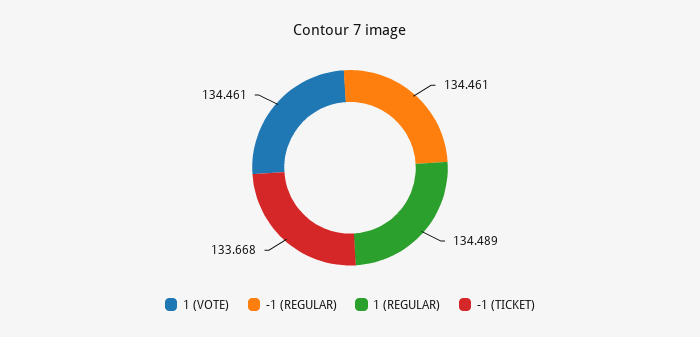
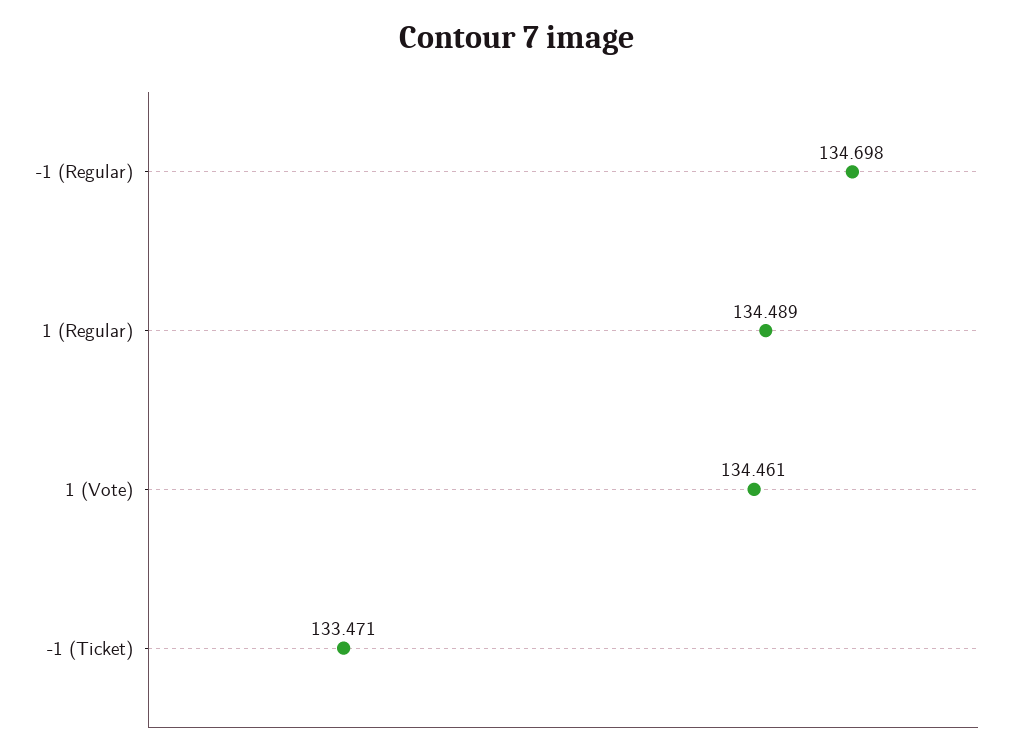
-1 (REGULAR): 134.461 -> 134.698
-1 (TICKET): 133.668 -> 133.471

